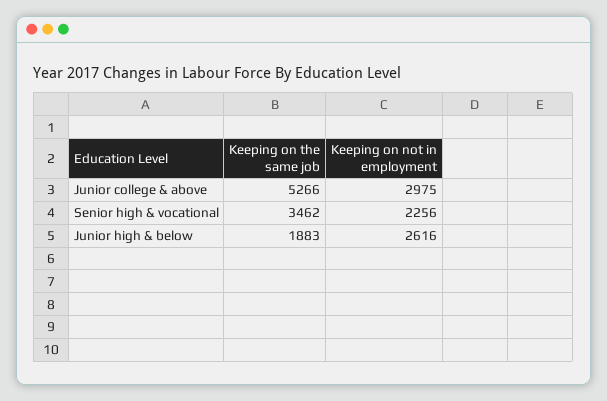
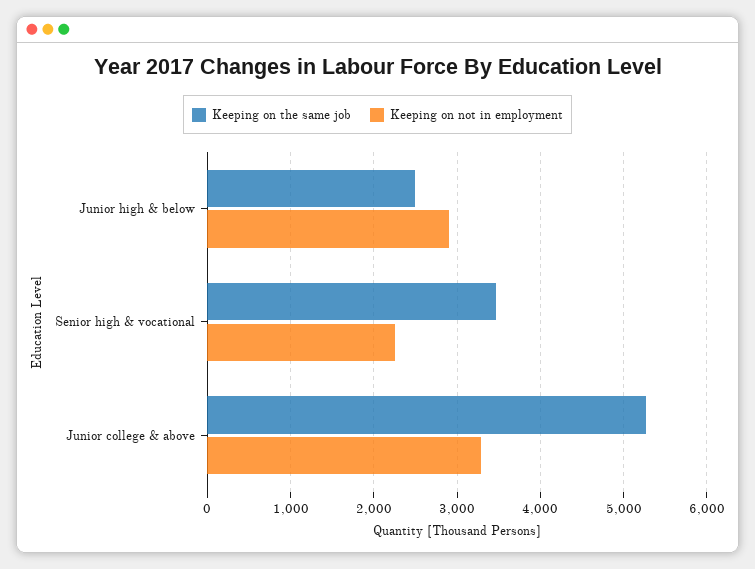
Keeping on not in employment, Junior college & above: 2975 -> 3300
Keeping on the same job, Junior high & below: 1883 -> 2500
Keeping on not in employment, Junior high & below: 2616 -> 2900

